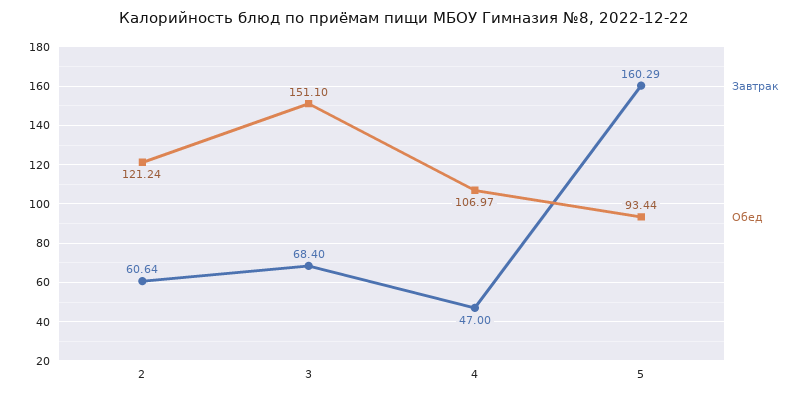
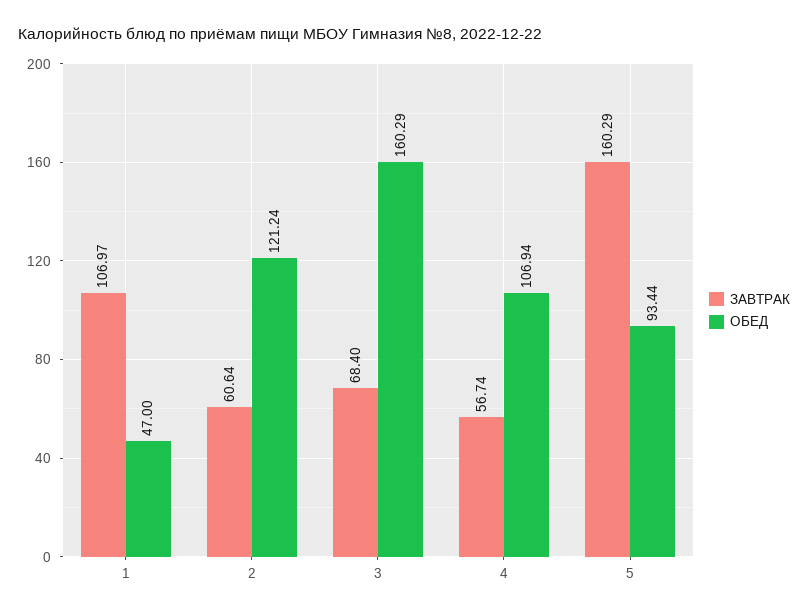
Обед, 3: 151.1 -> 160.29
Завтрак, 4: 47 -> 56.74
Обед, 4: 106.97 -> 106.94
Завтрак, 1: none -> 106.97
Обед, 1: none -> 47

